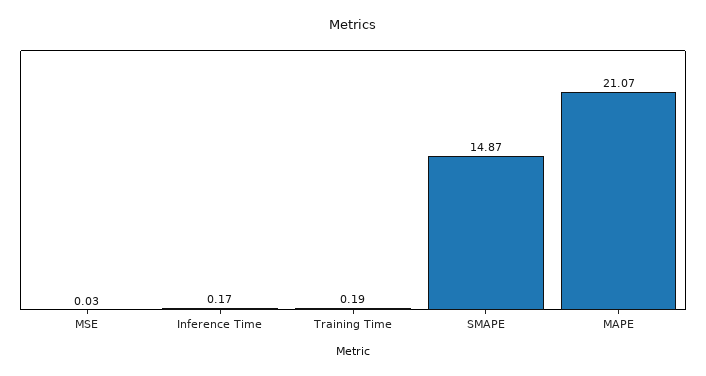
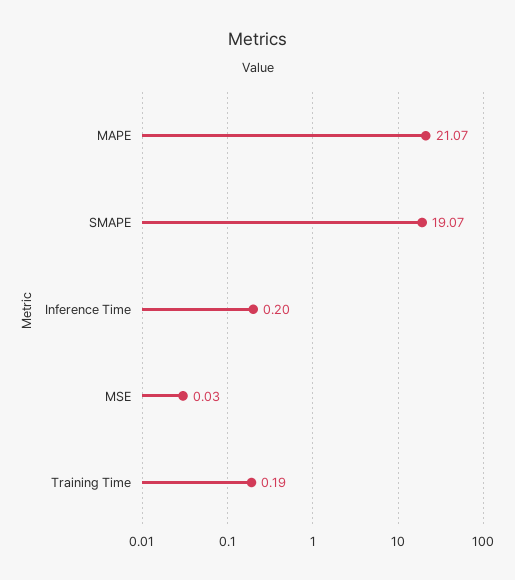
Inference Time: 0.17 -> 0.2
SMAPE: 14.87 -> 19.07

